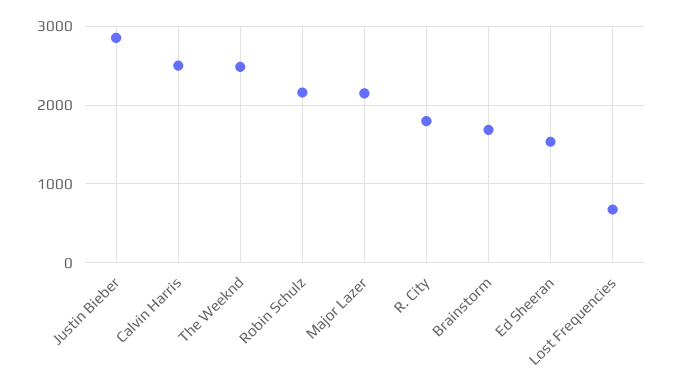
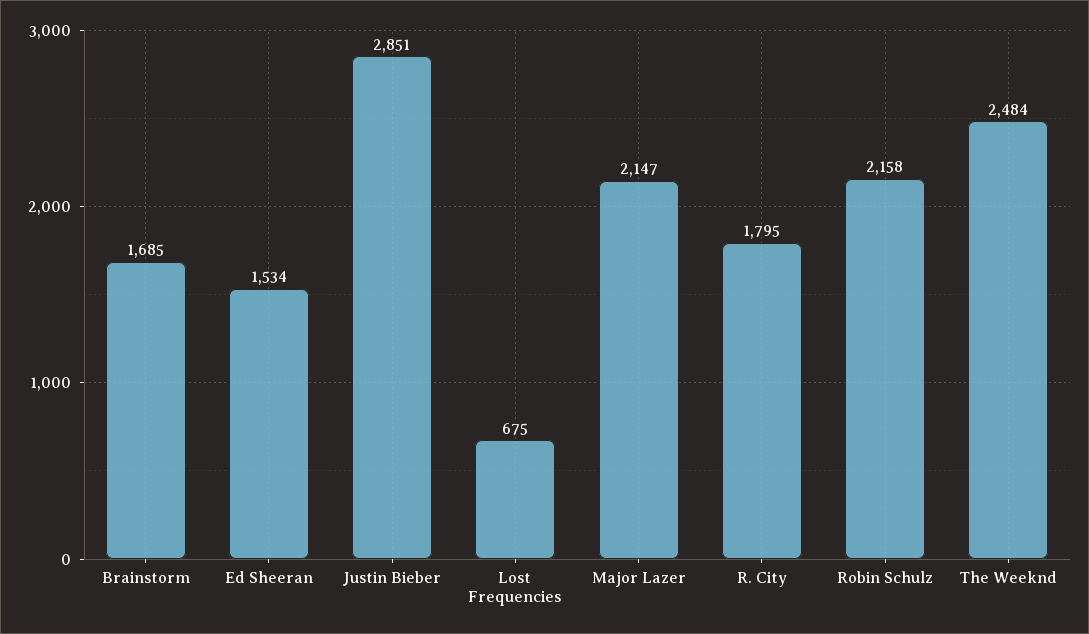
Calvin Harris: 2500 -> none

